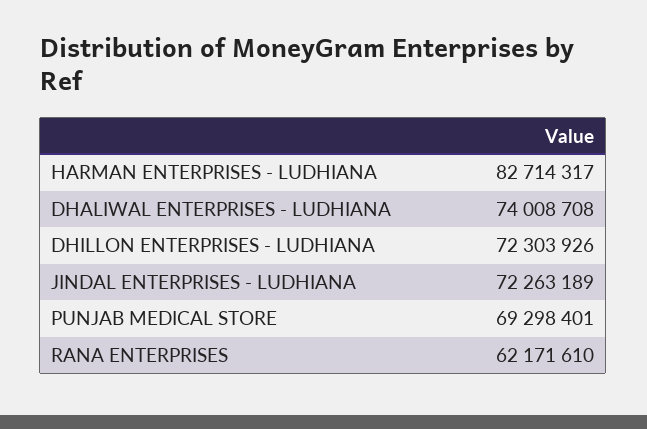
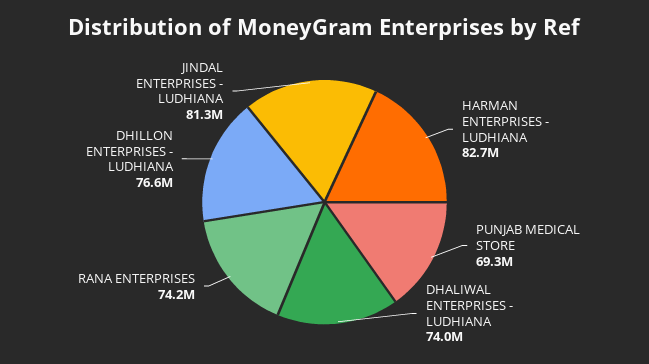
DHILLON ENTERPRISES - LUDHIANA: 72303926 -> 76600000
JINDAL ENTERPRISES - LUDHIANA: 72263189 -> 81300000
RANA ENTERPRISES: 62171610 -> 74200000

